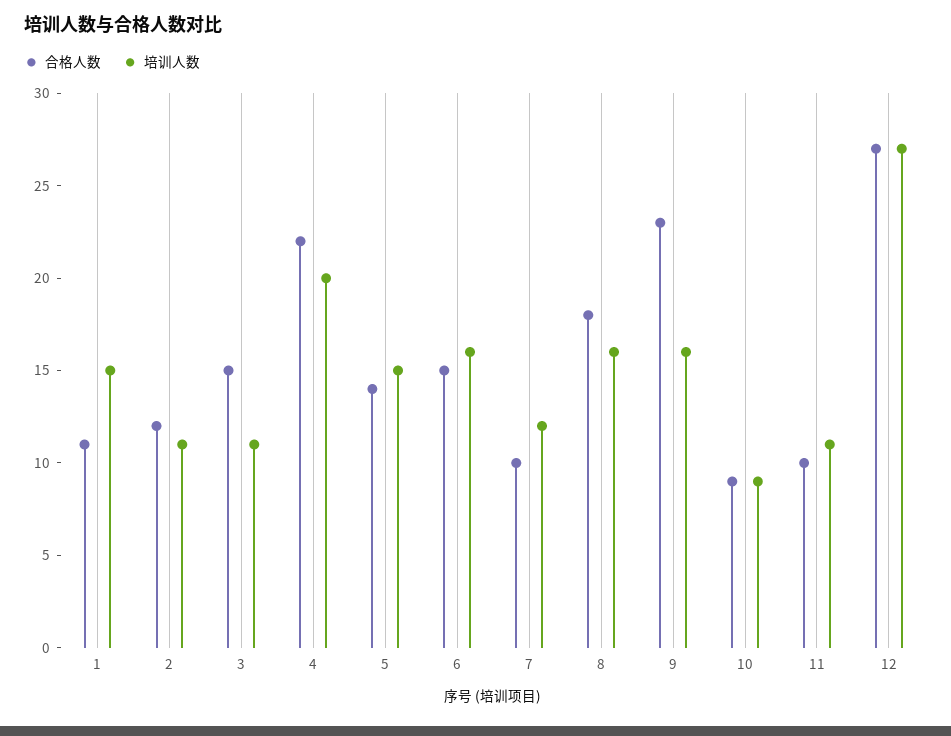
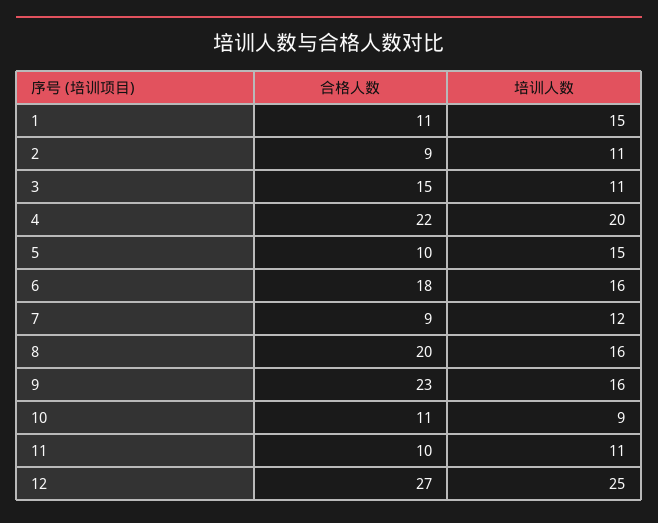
合格人数, 2: 12 -> 9
合格人数, 5: 14 -> 10
合格人数, 6: 15 -> 18
合格人数, 7: 10 -> 9
合格人数, 8: 18 -> 20
合格人数, 10: 9 -> 11
培训人数, 12: 27 -> 25

